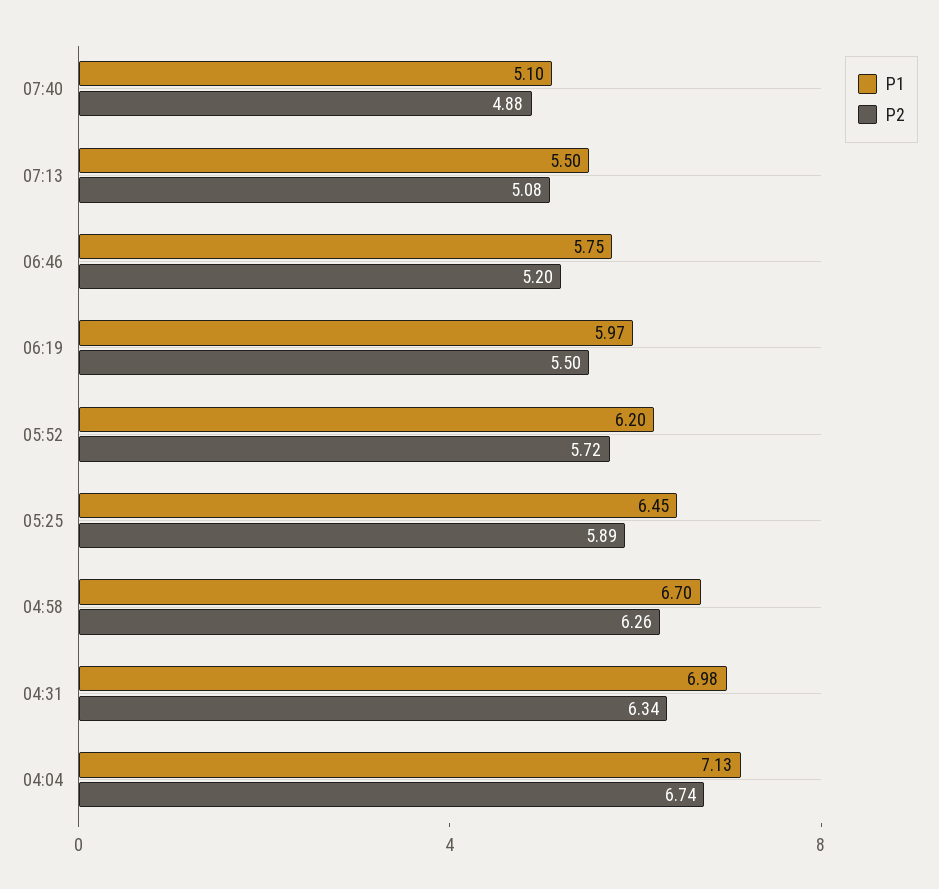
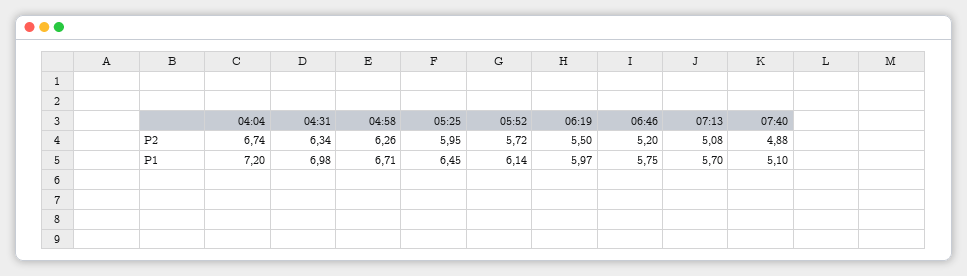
P1, 07:13: 5.5 -> 5.7
P1, 05:52: 6.2 -> 6.14
P2, 05:25: 5.89 -> 5.95
P1, 04:58: 6.7 -> 6.71
P1, 04:04: 7.13 -> 7.2

